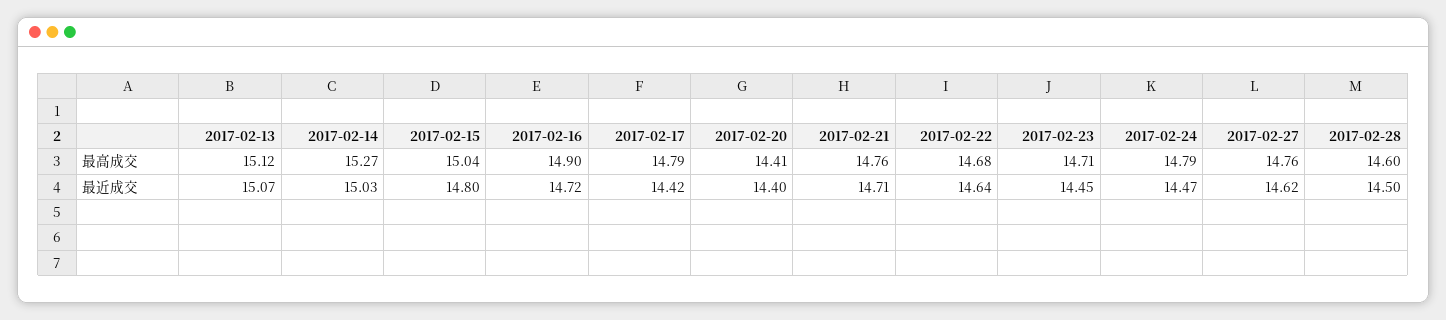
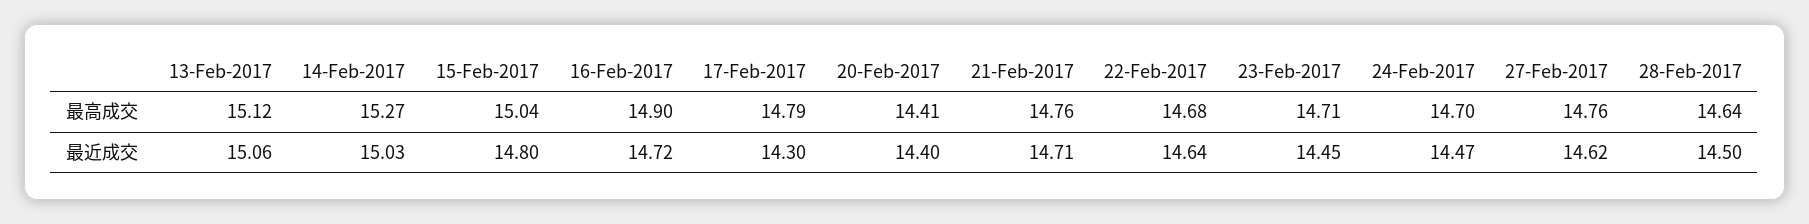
2017-02-24, 最高成交: 14.79 -> 14.7
2017-02-28, 最高成交: 14.6 -> 14.64
2017-02-13, 最近成交: 15.07 -> 15.06
2017-02-17, 最近成交: 14.42 -> 14.3

